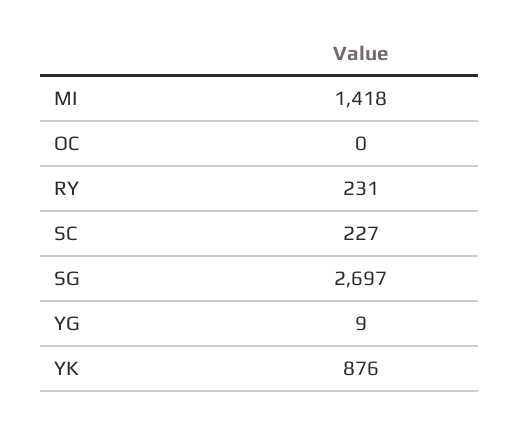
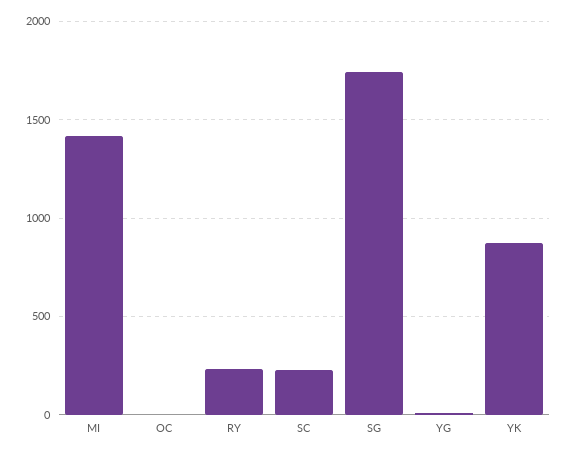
SG: 2697 -> 1750

